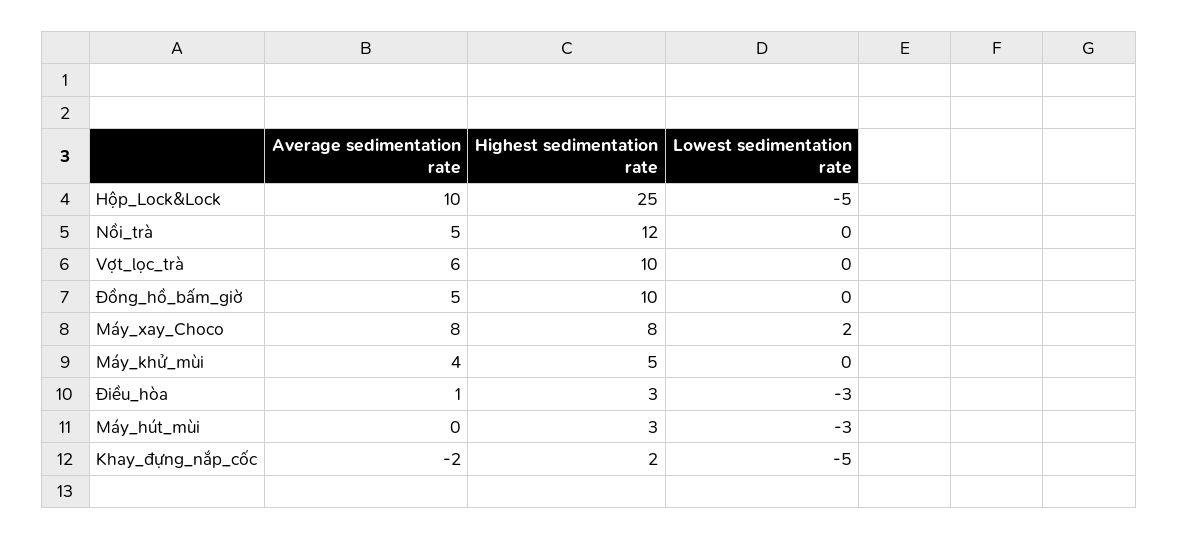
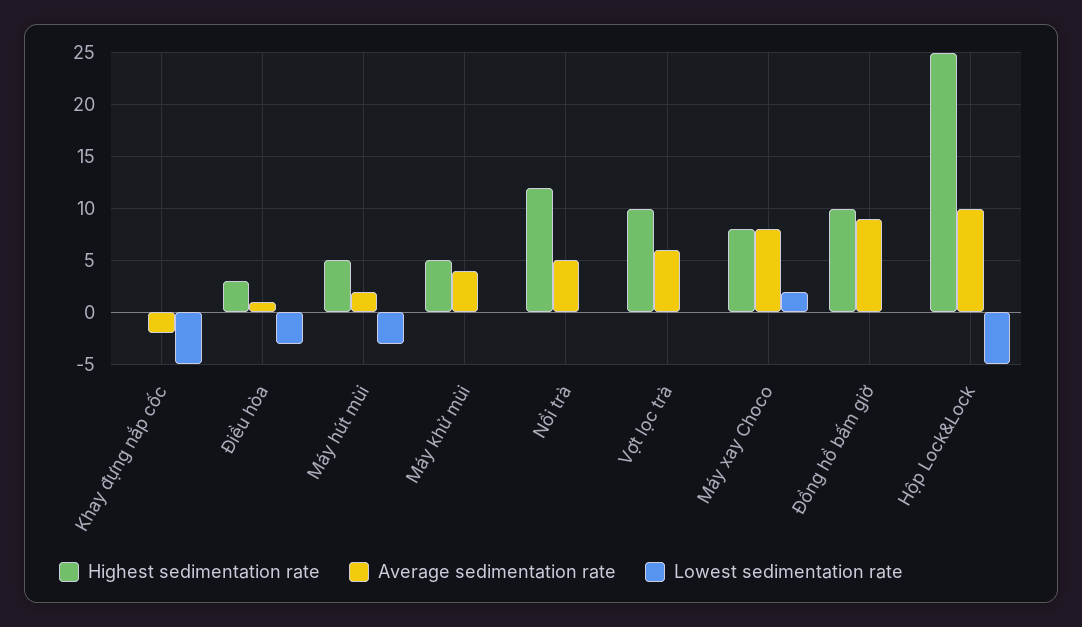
Average sedimentation rate, Đồng_hồ_bấm_giờ: 5 -> 9
Average sedimentation rate, Máy_hút_mùi: 0 -> 2
Highest sedimentation rate, Máy_hút_mùi: 3 -> 5
Highest sedimentation rate, Khay_đựng_nắp_cốc: 2 -> 0

